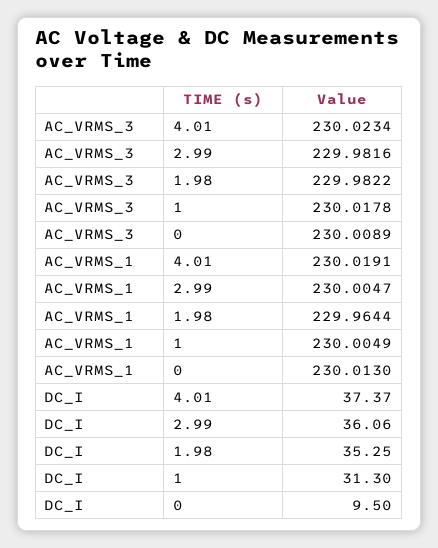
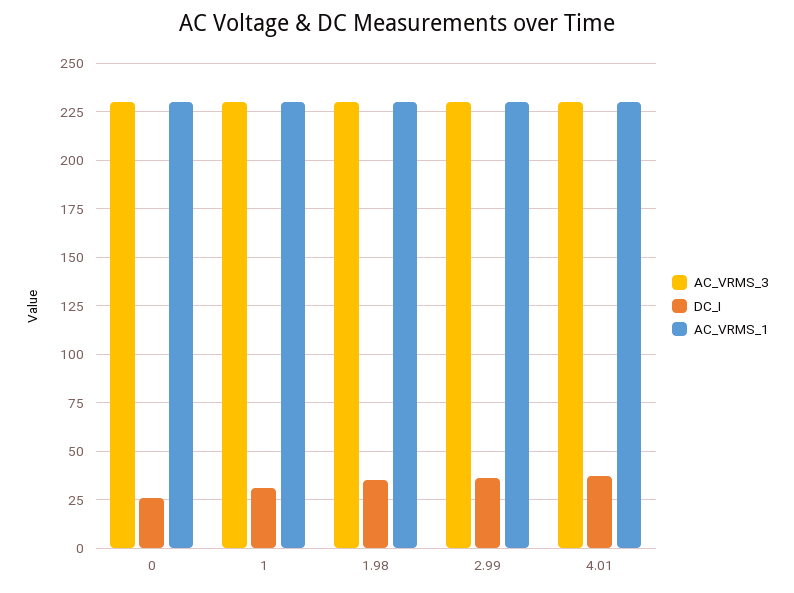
DC_I, 0: 9.5 -> 25

